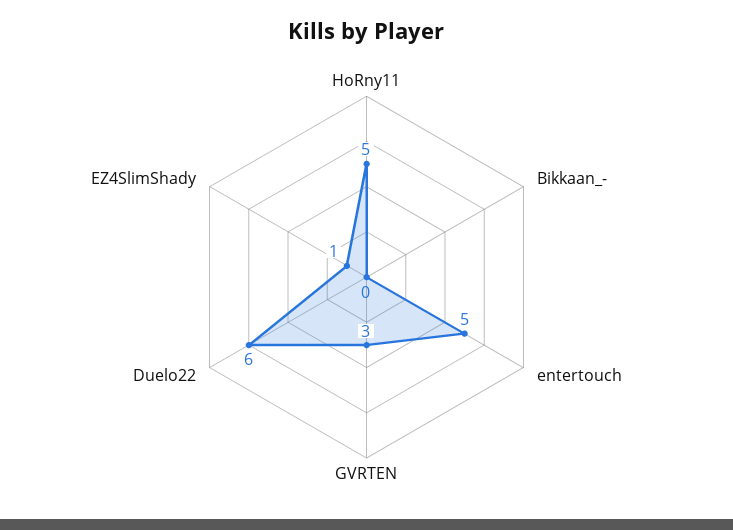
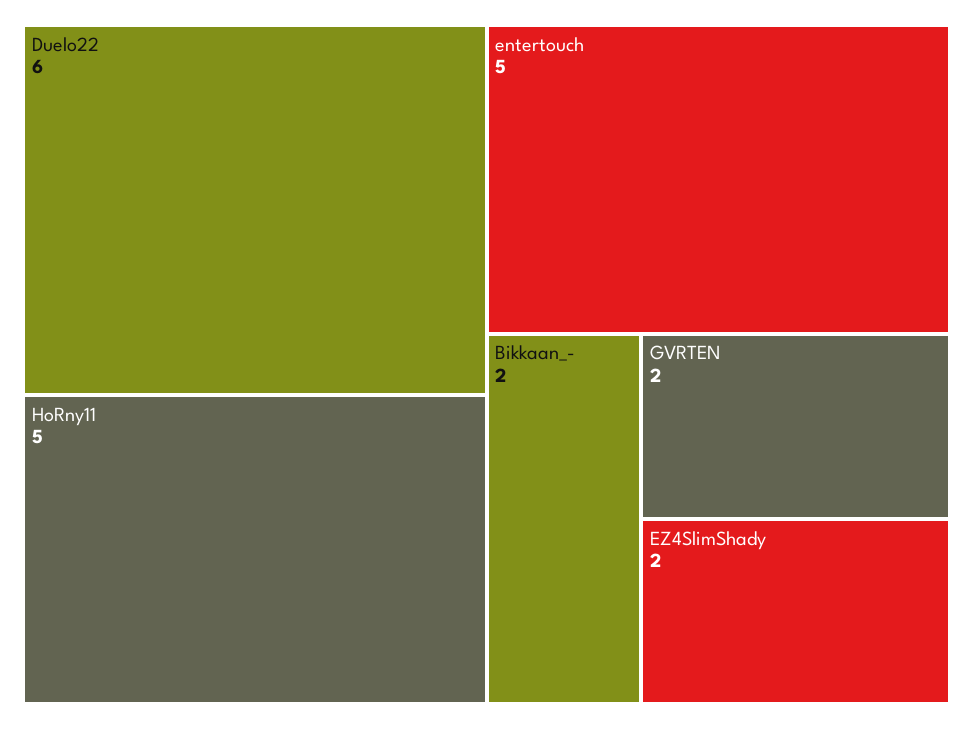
Bikkaan_-: 0 -> 2
GVRTEN: 3 -> 2
EZ4SlimShady: 1 -> 2

